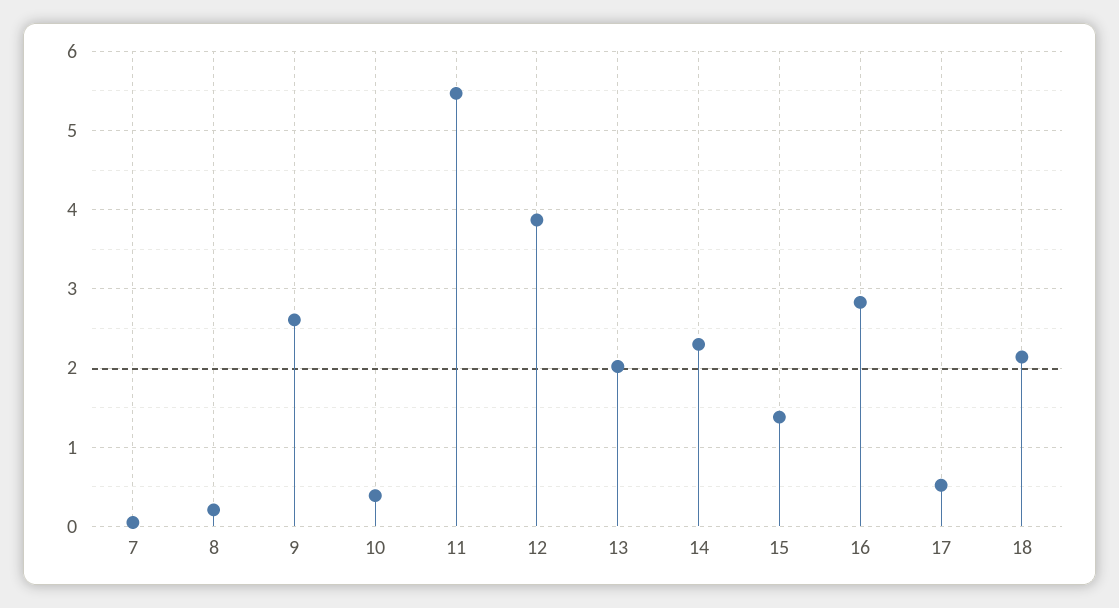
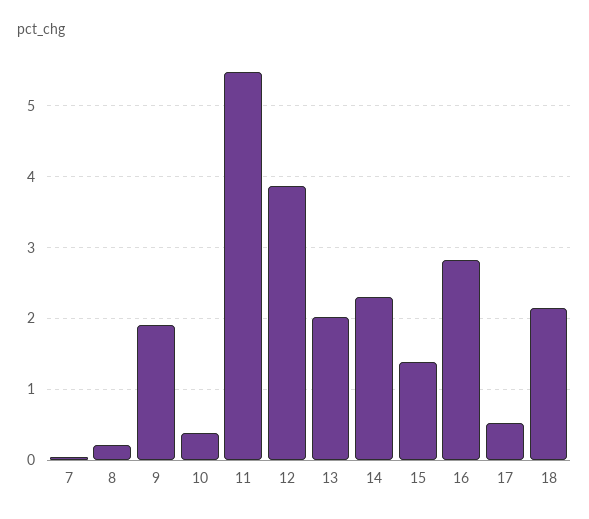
9: 2.6 -> 1.9

